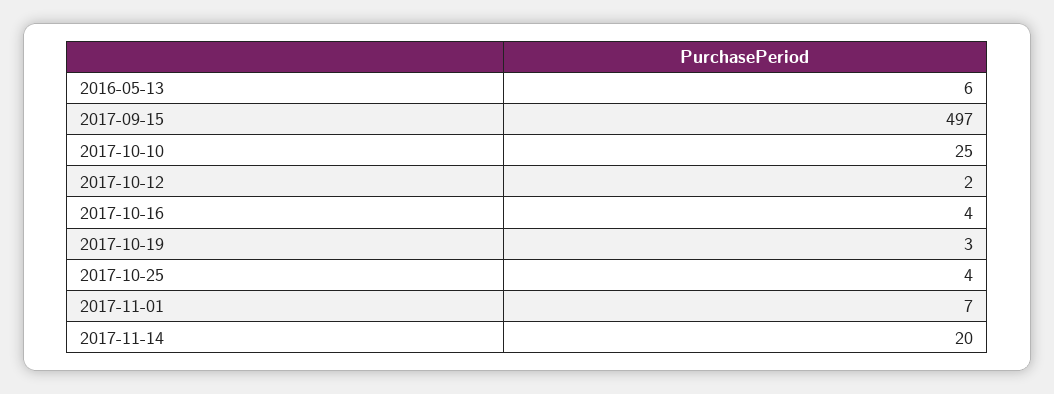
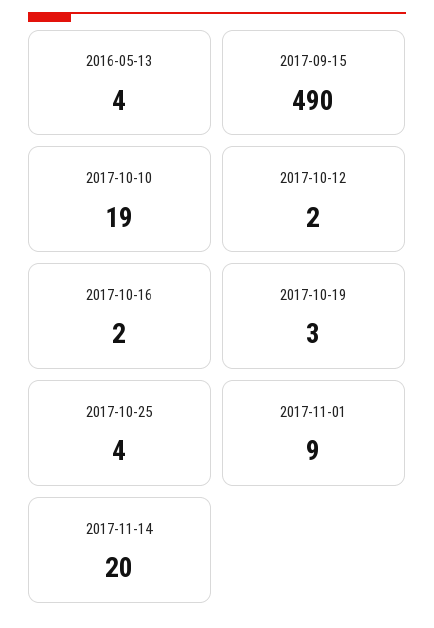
2016-05-13: 6 -> 4
2017-09-15: 497 -> 490
2017-10-10: 25 -> 19
2017-10-16: 4 -> 2
2017-11-01: 7 -> 9

